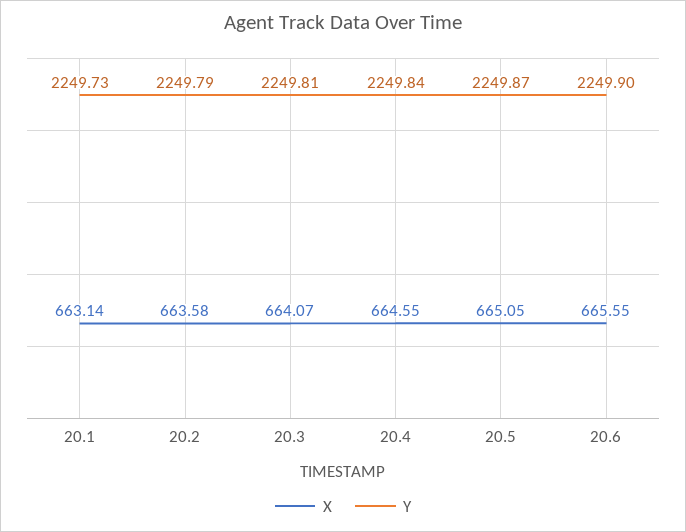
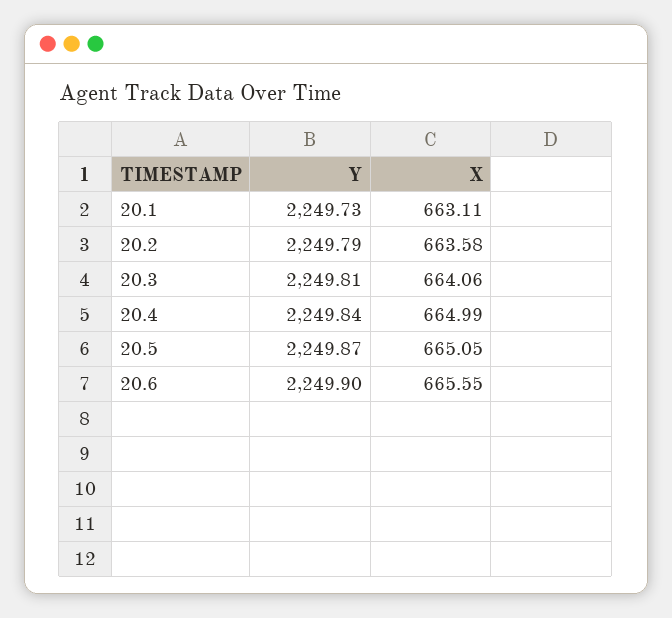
X, 20.1: 663.14 -> 663.11
X, 20.3: 664.07 -> 664.06
X, 20.4: 664.55 -> 664.99

